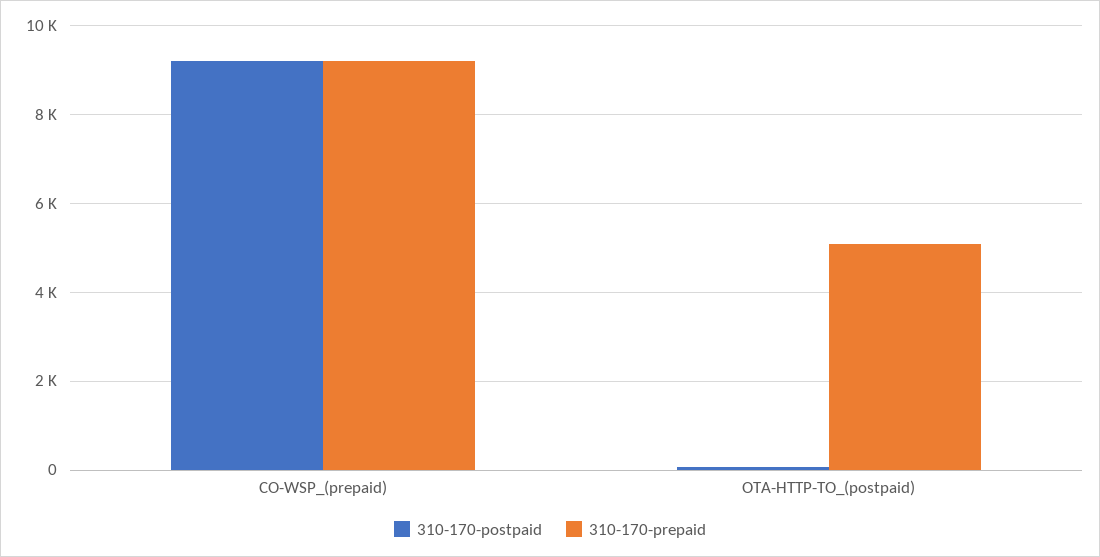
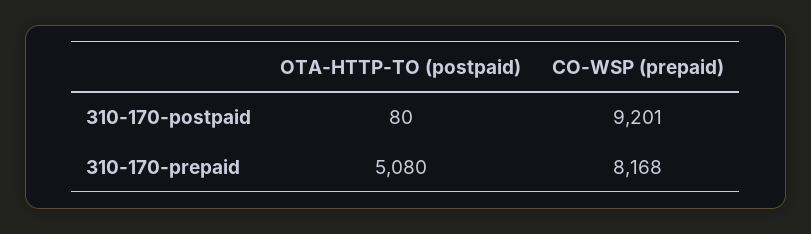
310-170-prepaid, CO-WSP_(prepaid): 9200 -> 8168

